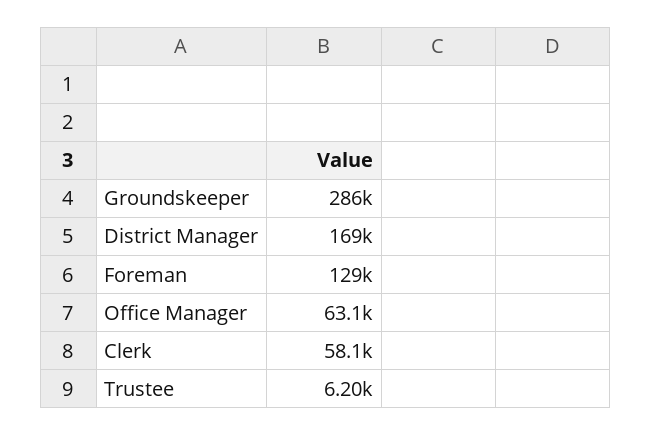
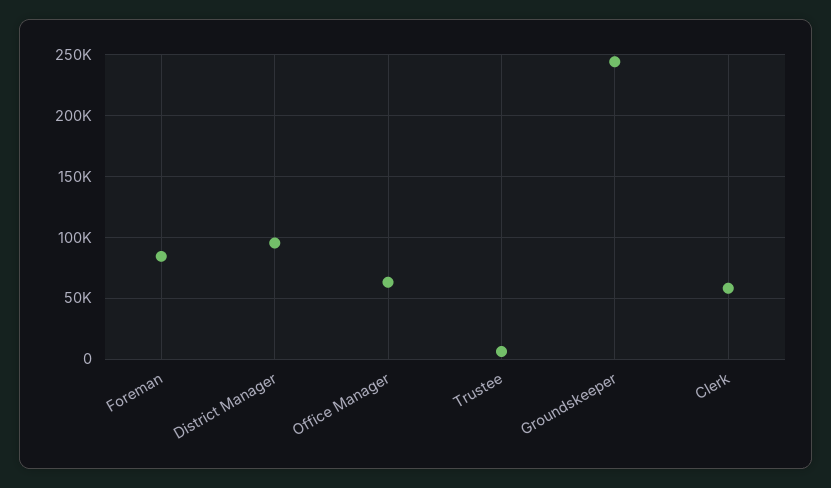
Groundskeeper: 286000 -> 245000
District Manager: 169000 -> 95000
Foreman: 129000 -> 85000

